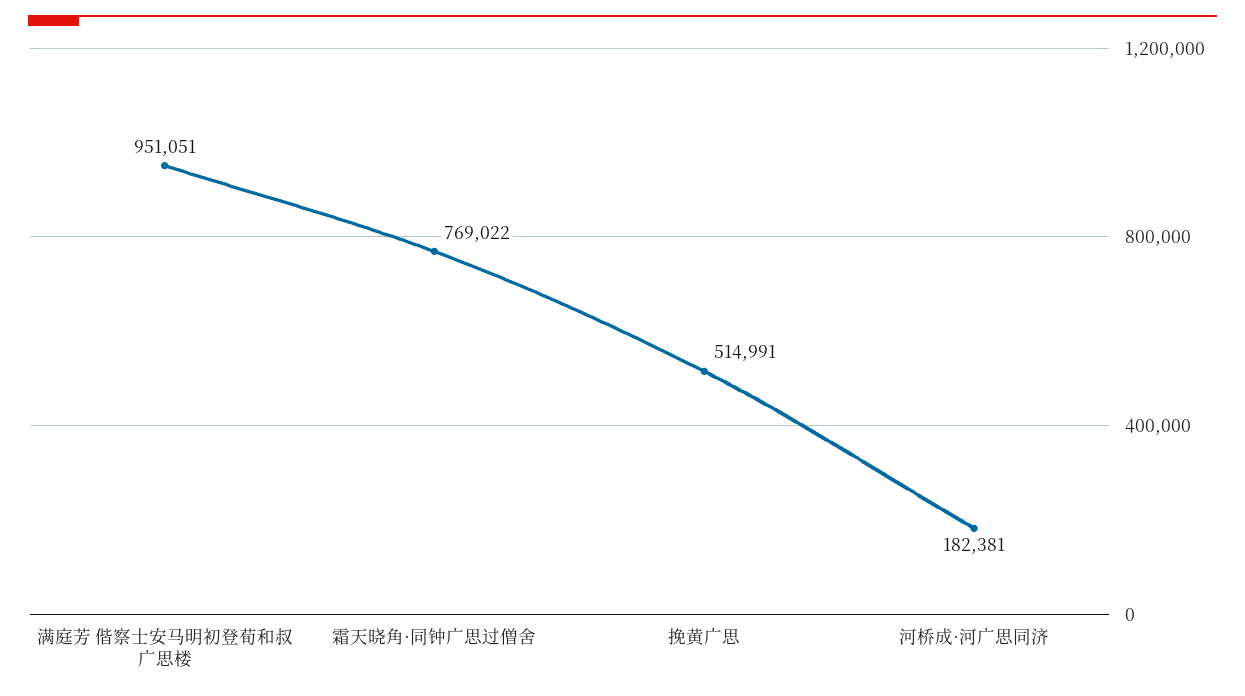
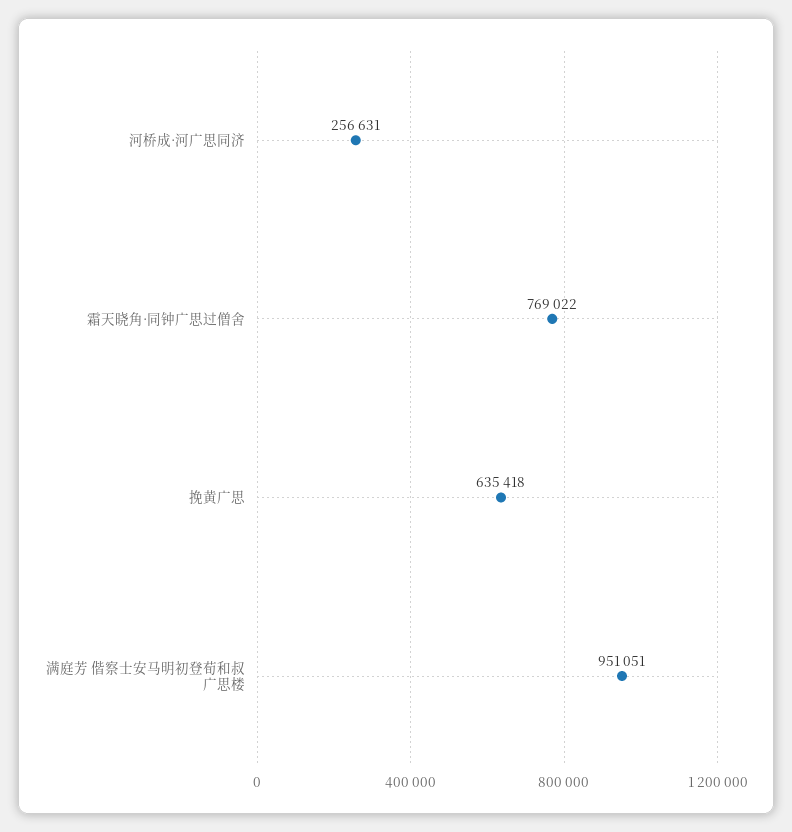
挽黄广思: 514991 -> 635418
河桥成·河广思同济: 182381 -> 256631

